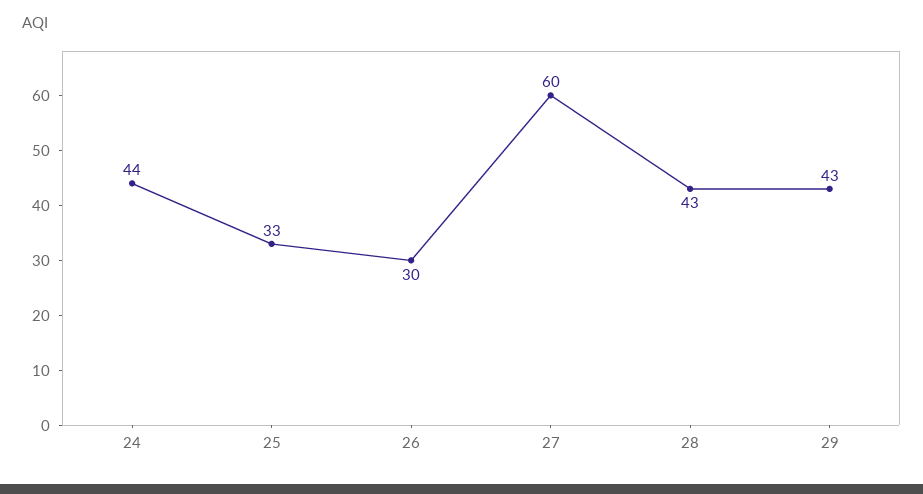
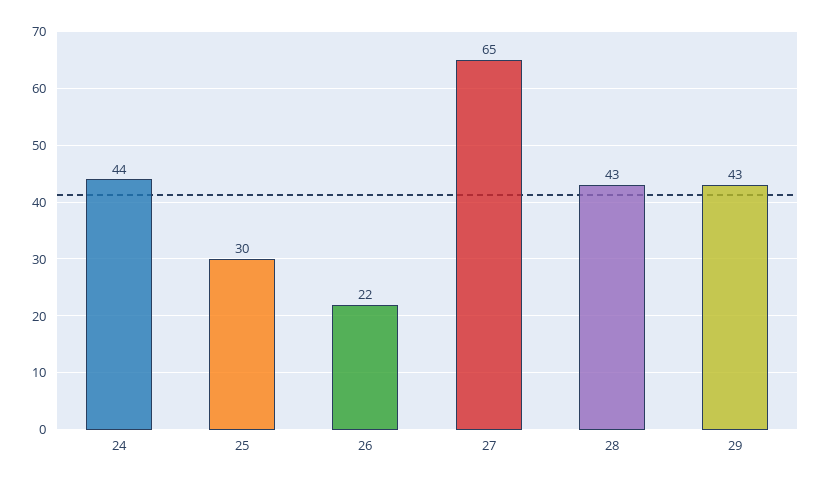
25: 33 -> 30
26: 30 -> 22
27: 60 -> 65

